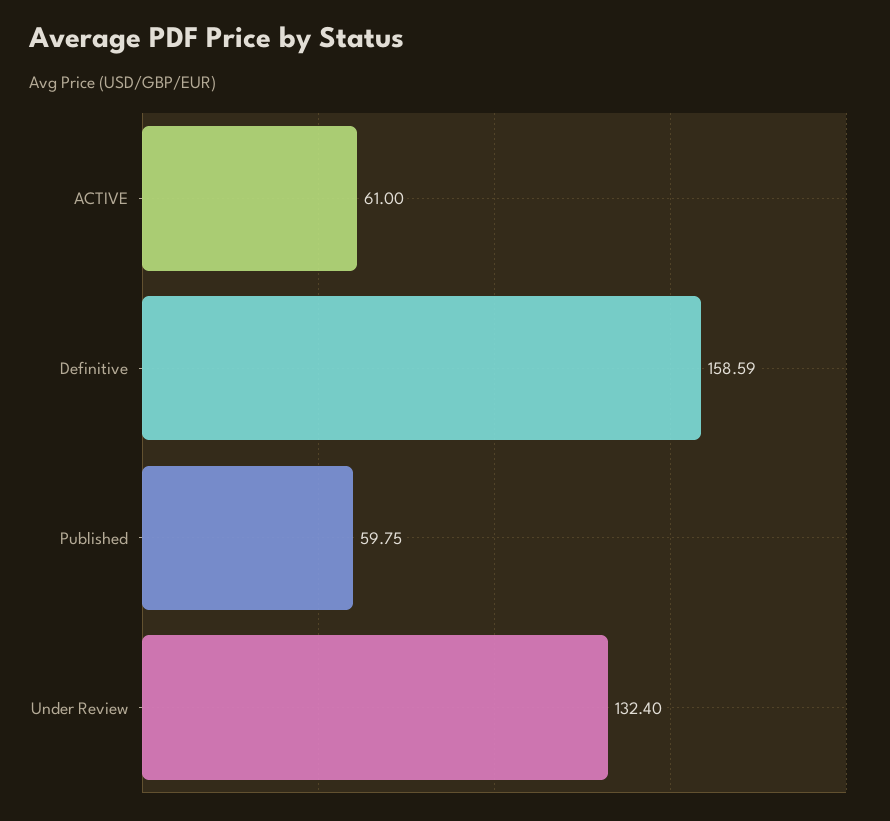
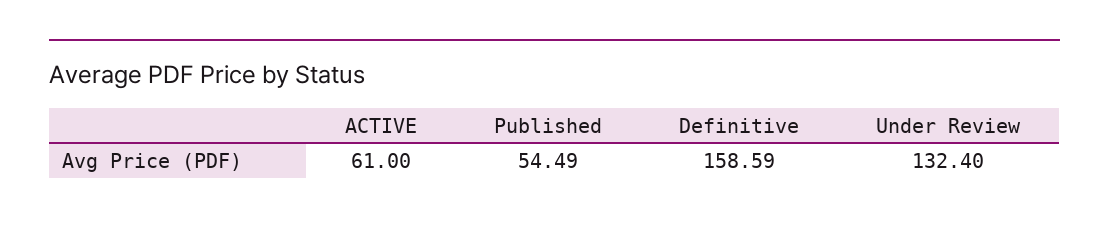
Published: 59.75 -> 54.49

